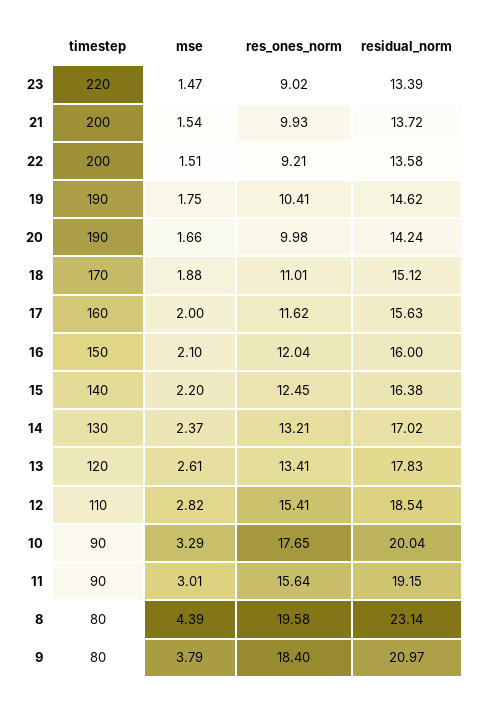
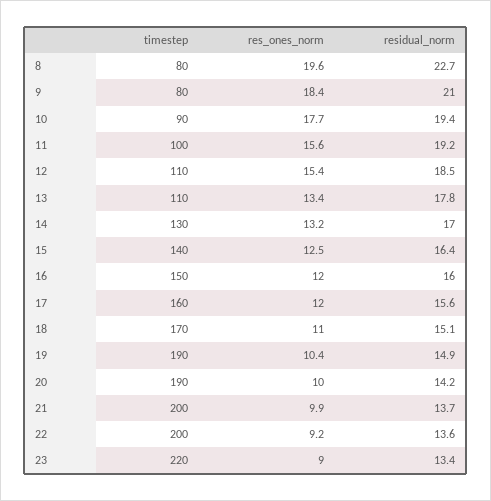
mse, 23: 1.47 -> none
mse, 21: 1.54 -> none
mse, 22: 1.51 -> none
mse, 19: 1.75 -> none
residual_norm, 19: 14.62 -> 14.9
mse, 20: 1.66 -> none
mse, 18: 1.88 -> none
mse, 17: 2 -> none
res_ones_norm, 17: 11.62 -> 12
mse, 16: 2.1 -> none
mse, 15: 2.2 -> none
mse, 14: 2.37 -> none
timestep, 13: 120 -> 110
mse, 13: 2.61 -> none
mse, 12: 2.82 -> none
mse, 10: 3.29 -> none
residual_norm, 10: 20.04 -> 19.4
timestep, 11: 90 -> 100
mse, 11: 3.01 -> none
mse, 8: 4.39 -> none
residual_norm, 8: 23.14 -> 22.7
mse, 9: 3.79 -> none

